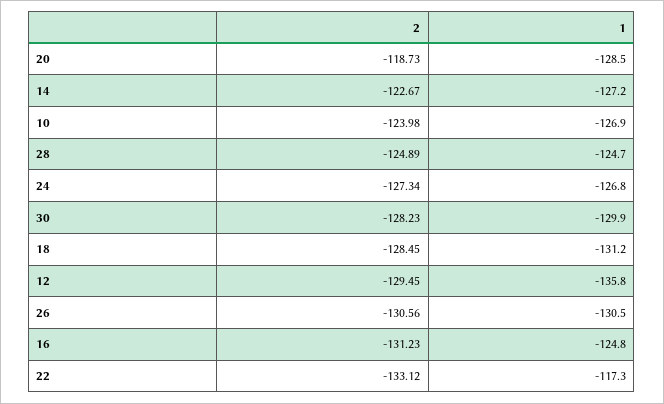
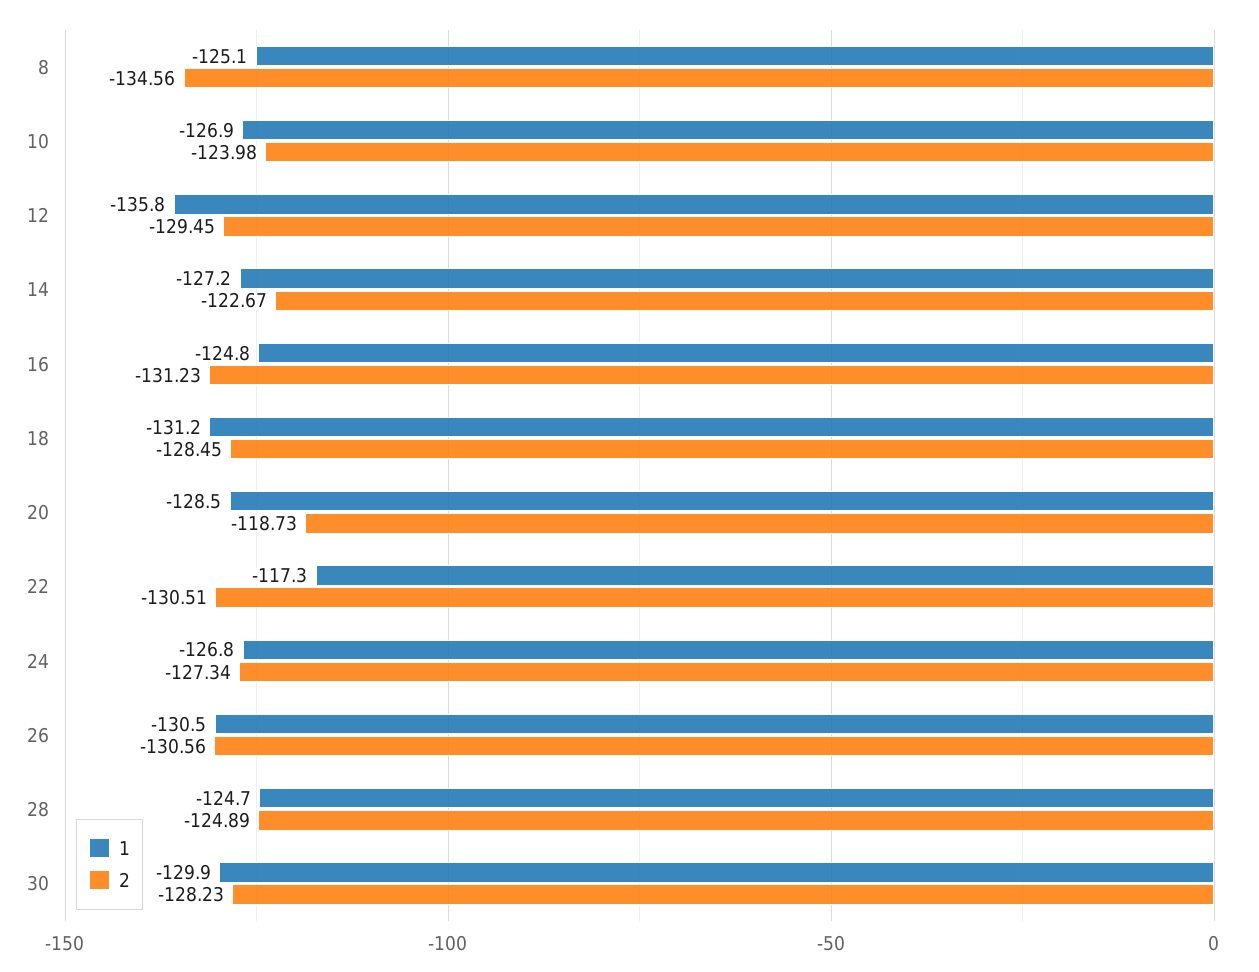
2, 22: -133.12 -> -130.51
1, 8: none -> -125.1
2, 8: none -> -134.56

